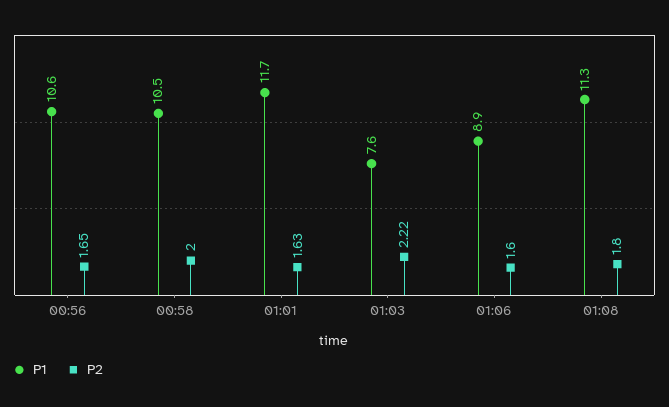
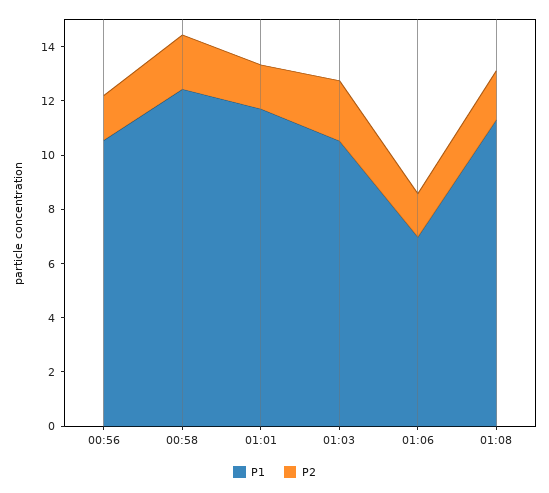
P1, 00:58: 10.5 -> 12.5
P1, 01:03: 7.6 -> 10.5
P1, 01:06: 8.9 -> 7

